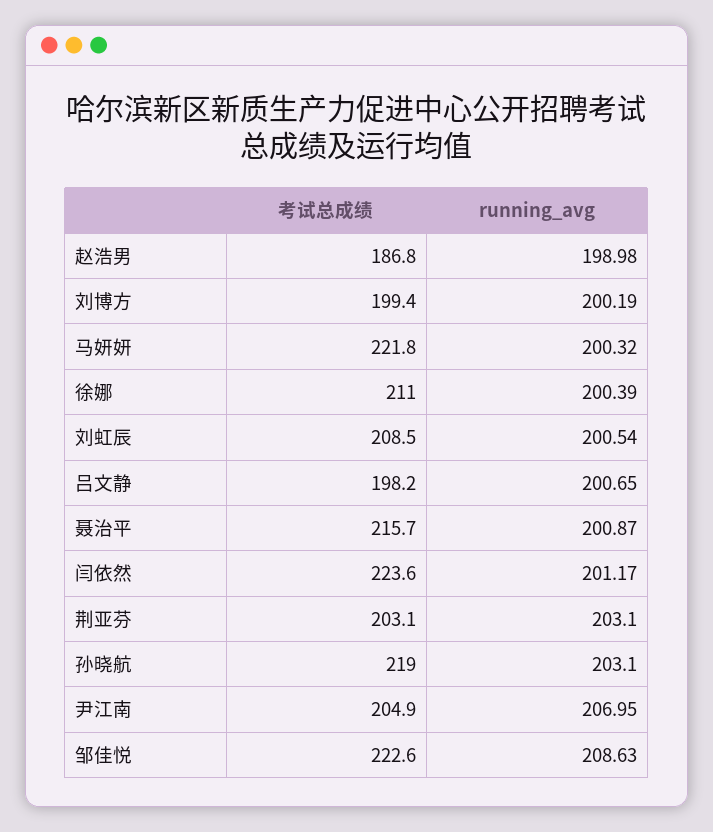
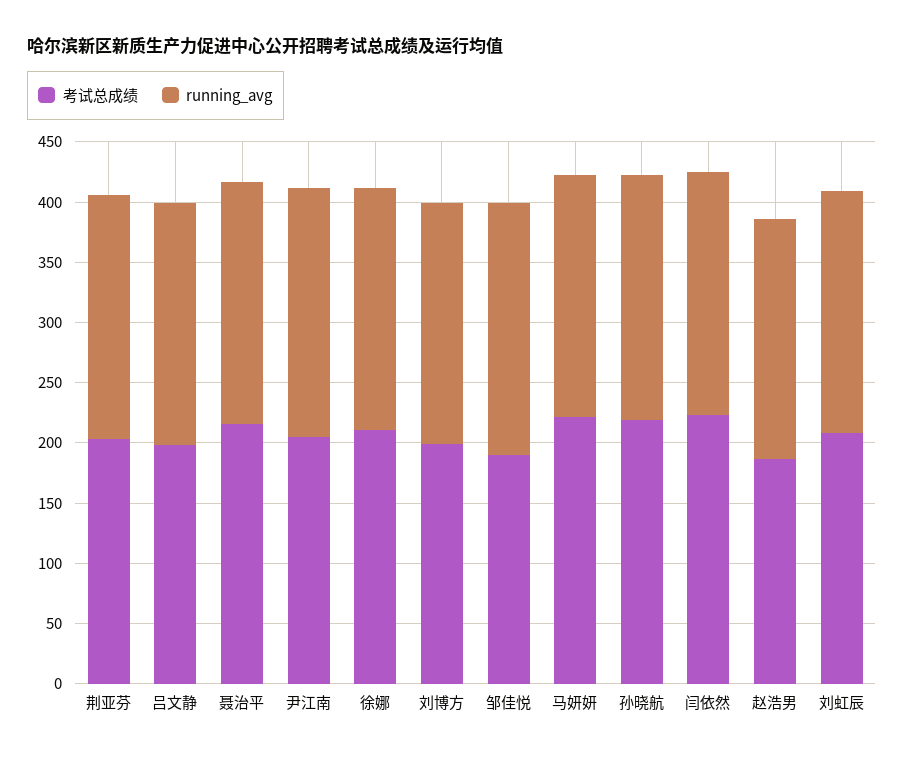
考试总成绩, 邹佳悦: 222.6 -> 190

